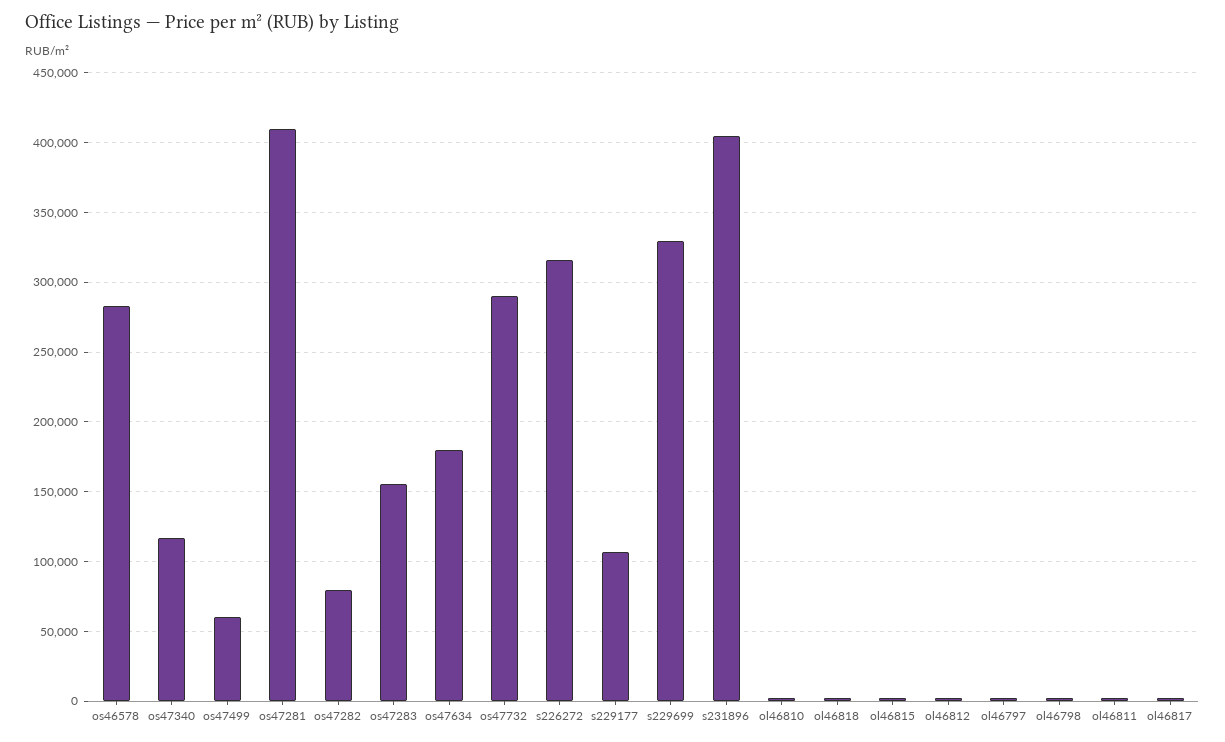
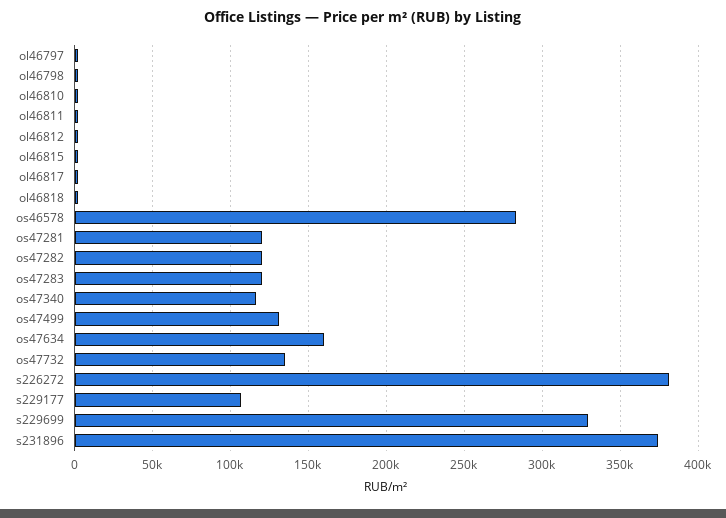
os47499: 60000 -> 130000
os47281: 410000 -> 120000
os47282: 80000 -> 120000
os47283: 155000 -> 120000
os47634: 180000 -> 160000
os47732: 290000 -> 135000
s226272: 315000 -> 380000
s231896: 405000 -> 375000

